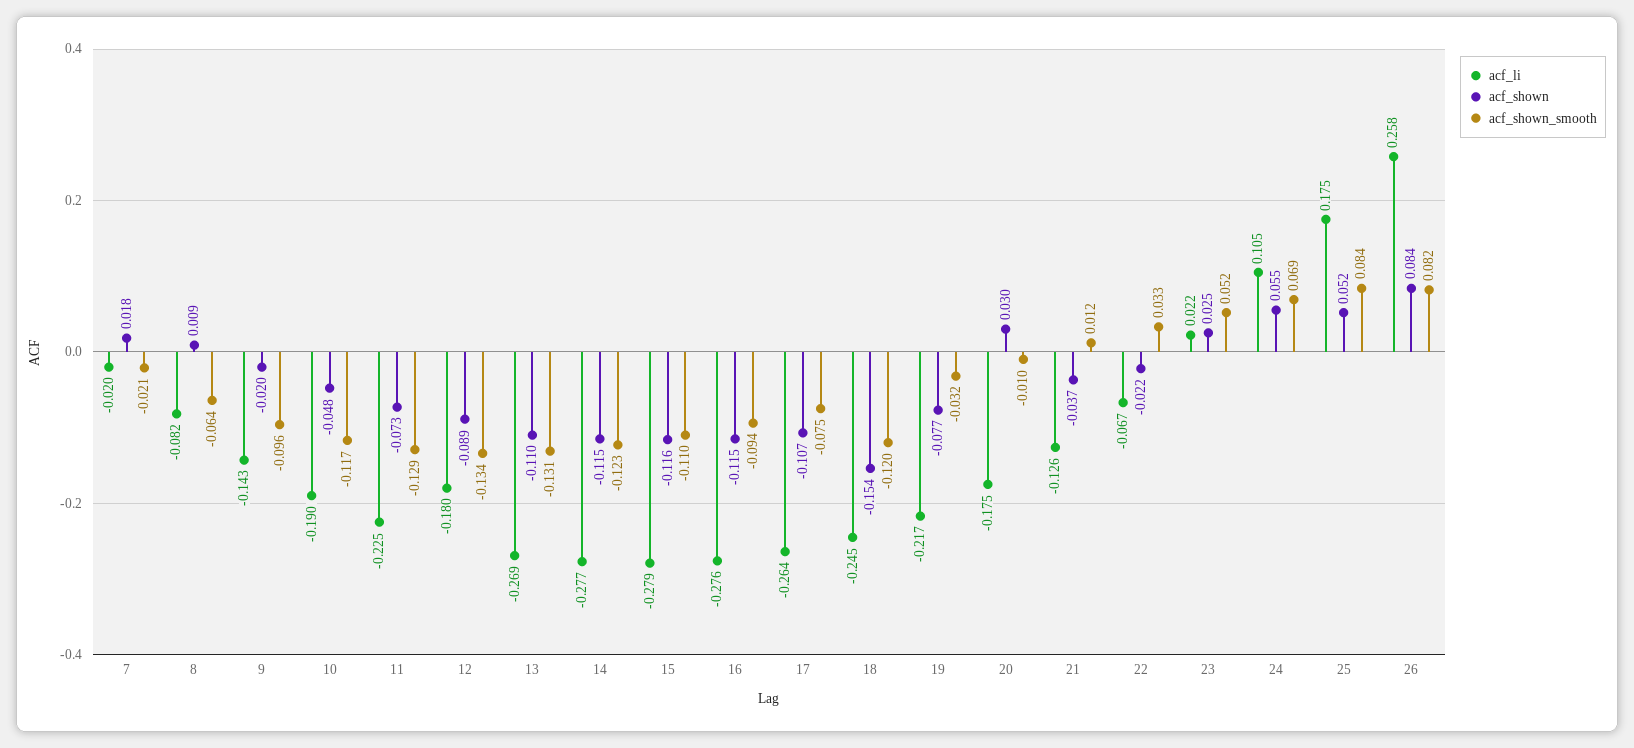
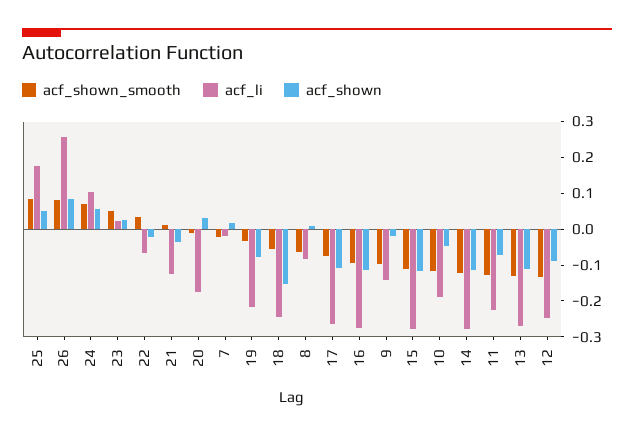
acf_li, 12: -0.18 -> -0.25
acf_shown_smooth, 18: -0.12 -> -0.05

